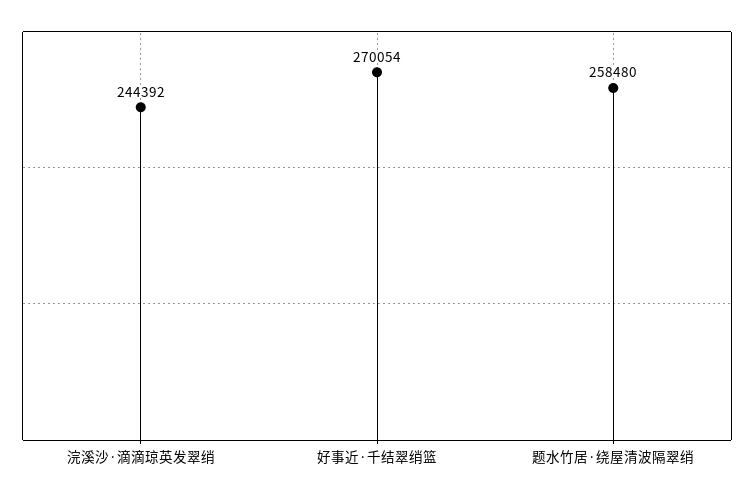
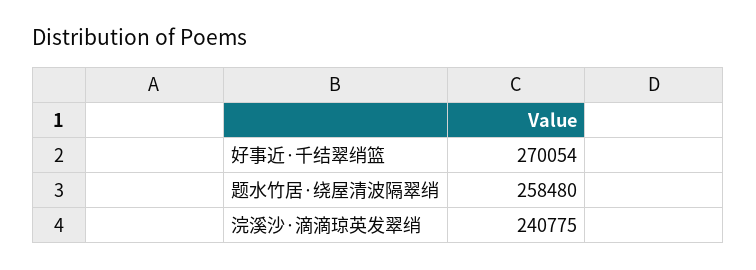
浣溪沙·滴滴琼英发翠绡: 244392 -> 240775

